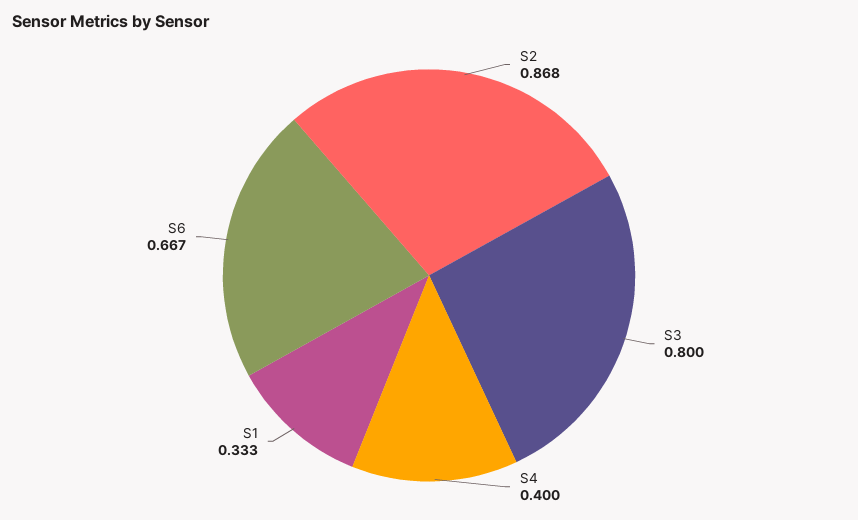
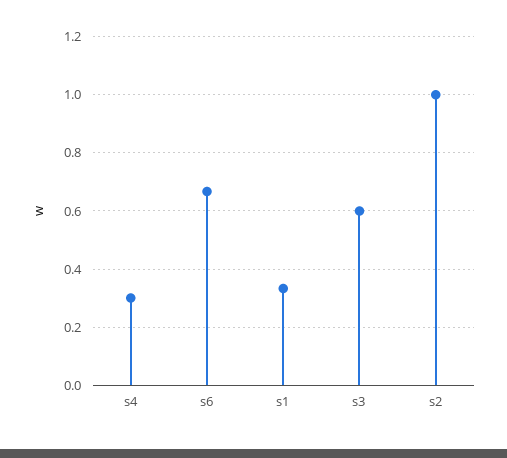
S2: 0.868 -> 1
S3: 0.8 -> 0.6
S4: 0.4 -> 0.3

